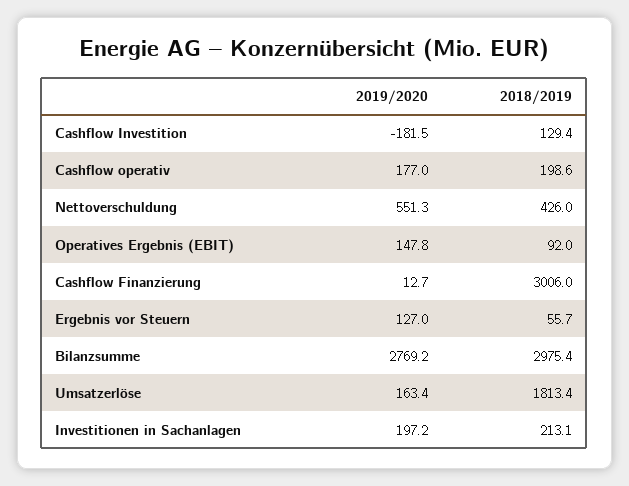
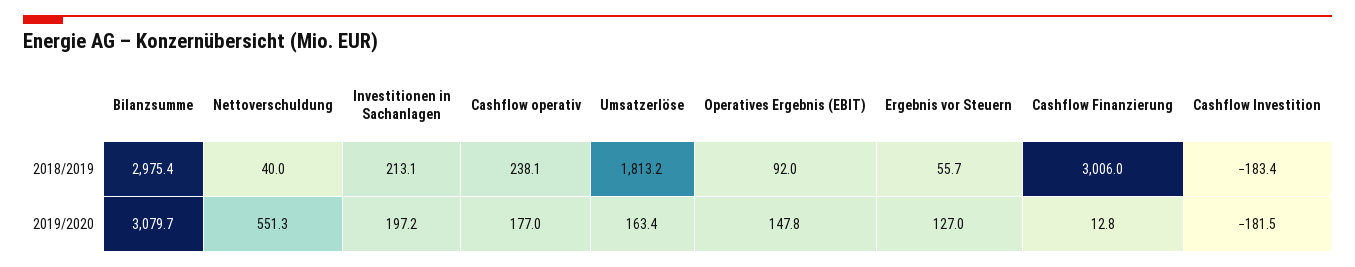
2018/2019, Cashflow Investition: 129.4 -> -183.4
2018/2019, Cashflow operativ: 198.6 -> 238.1
2018/2019, Nettoverschuldung: 426 -> 40
2019/2020, Cashflow Finanzierung: 12.7 -> 12.8
2019/2020, Bilanzsumme: 2769.2 -> 3079.7
2018/2019, Umsatzerlöse: 1813.4 -> 1813.2

